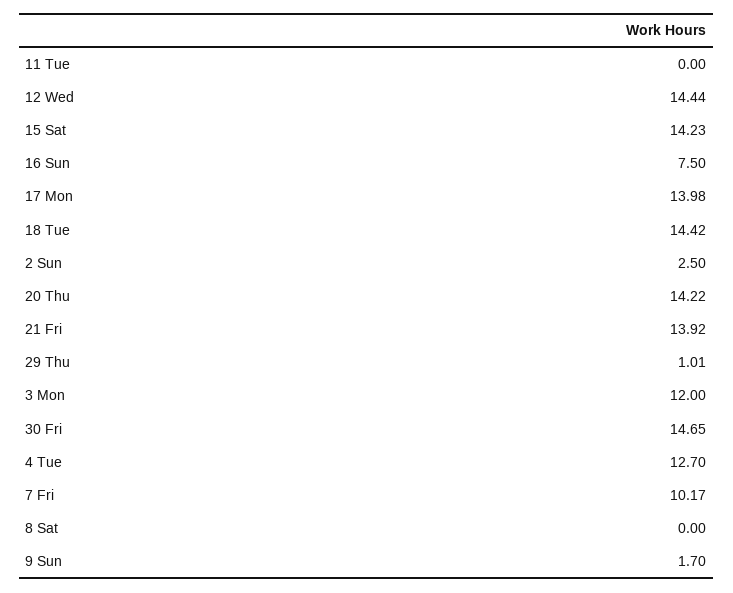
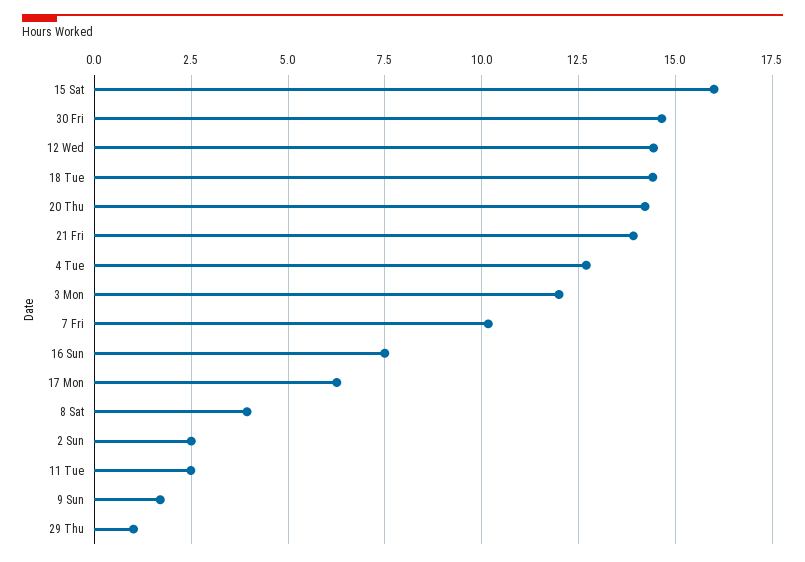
11 Tue: 0 -> 2.5
15 Sat: 14.23 -> 16
17 Mon: 13.98 -> 6.25
8 Sat: 0 -> 4

